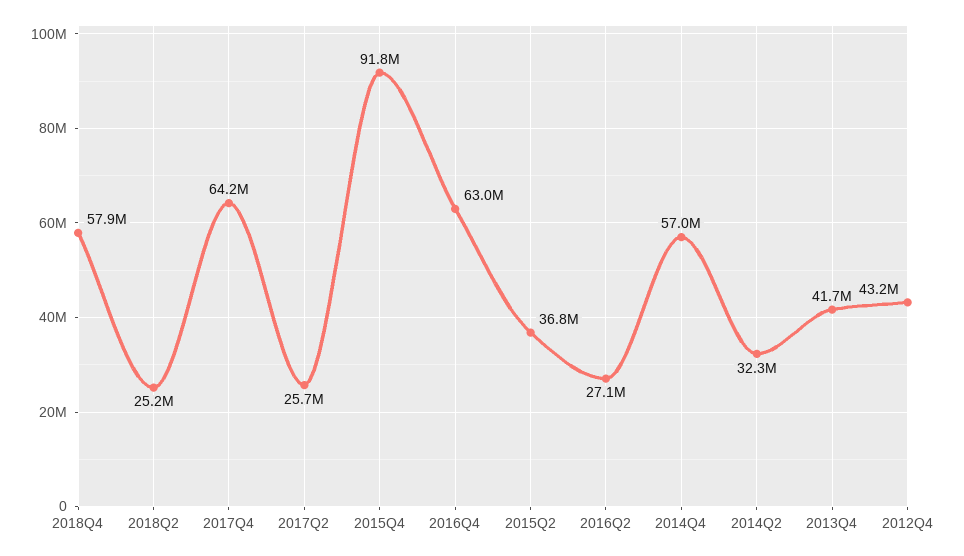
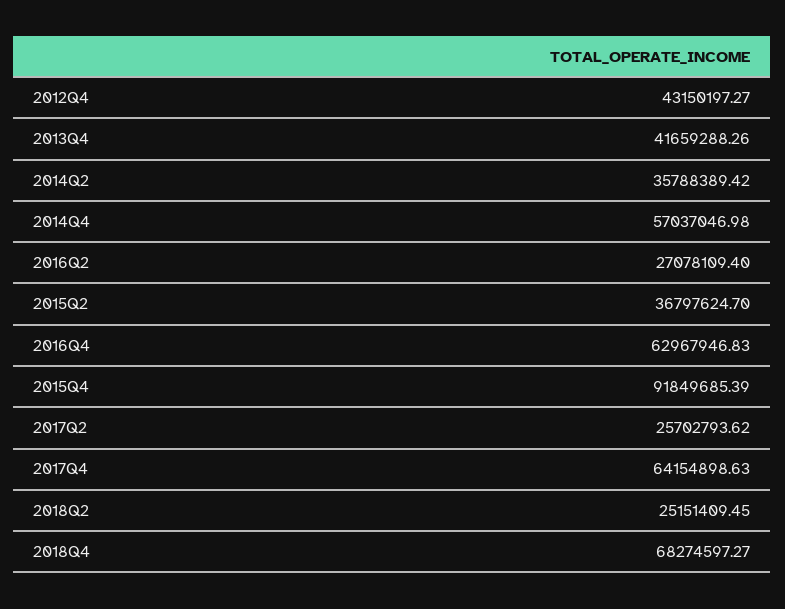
2018Q4: 57900000 -> 68274597.27
2014Q2: 32300000 -> 35788389.42

